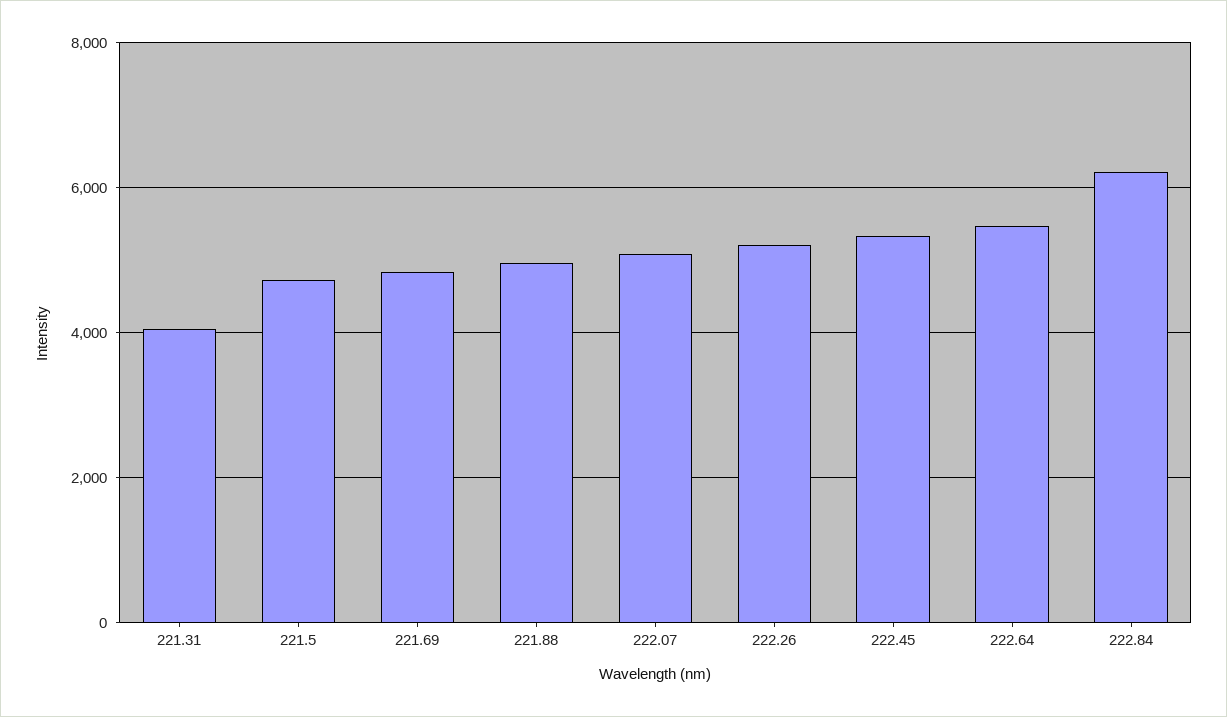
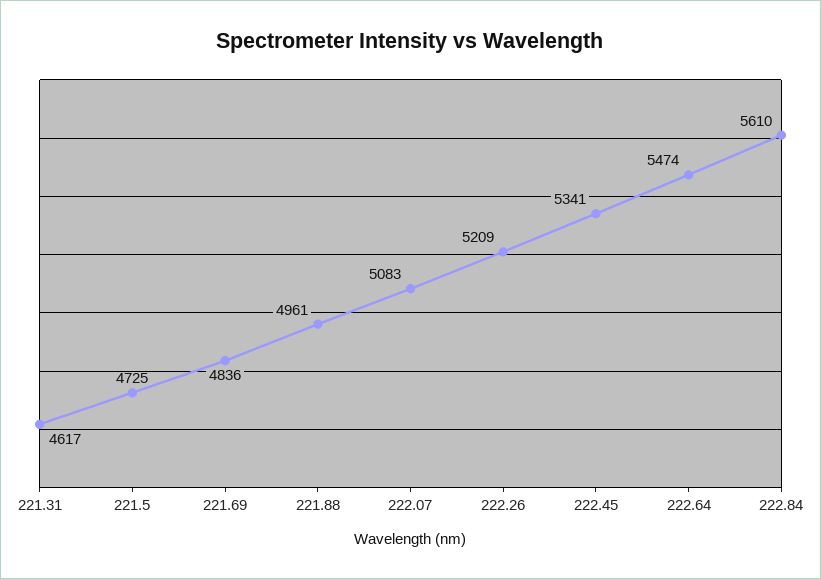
221.31: 4000 -> 4617
222.84: 6200 -> 5610

